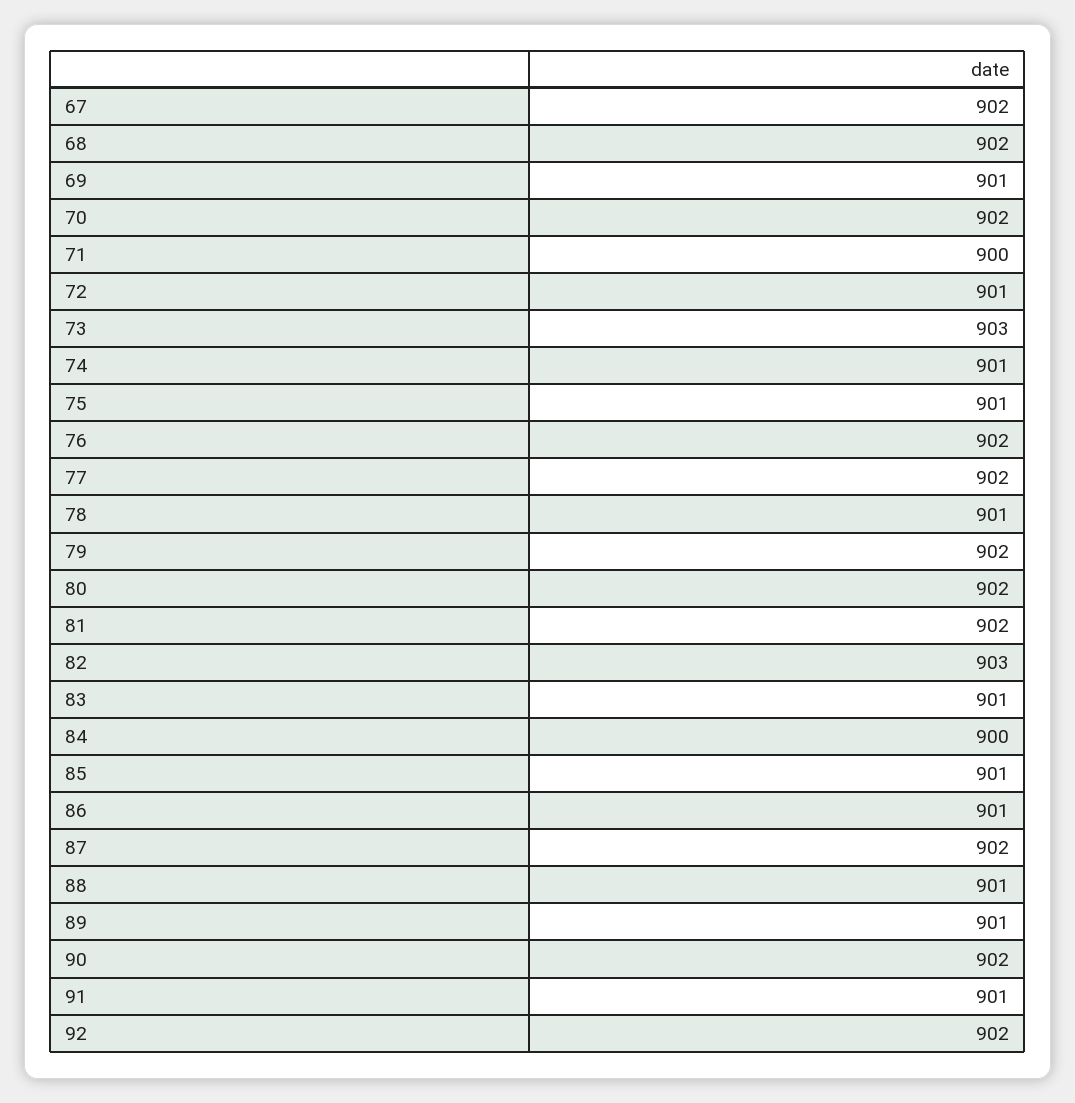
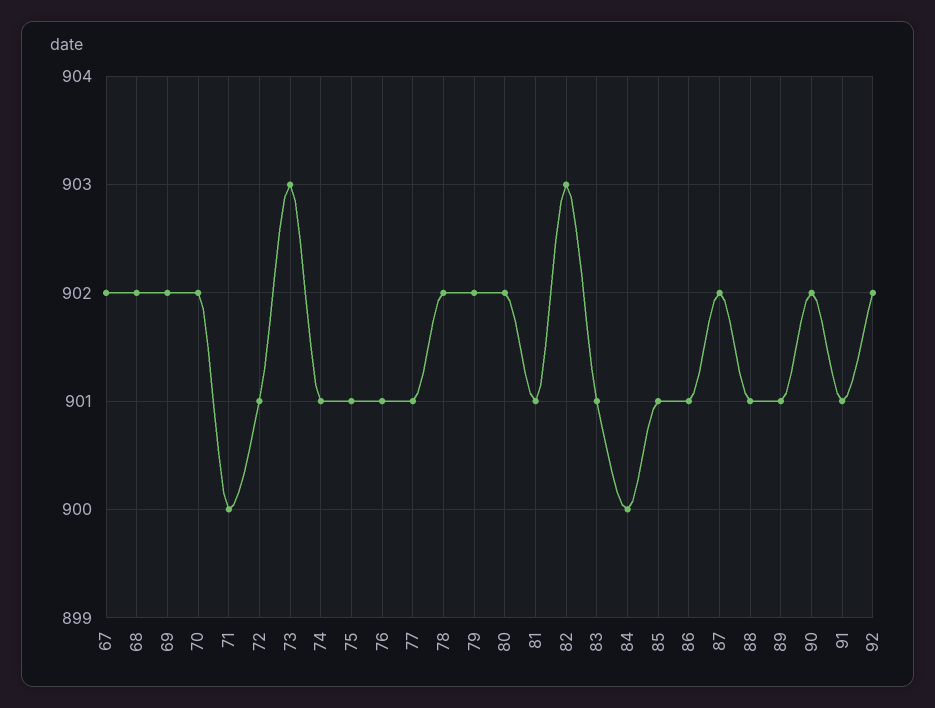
69: 901 -> 902
76: 902 -> 901
77: 902 -> 901
78: 901 -> 902
81: 902 -> 901

